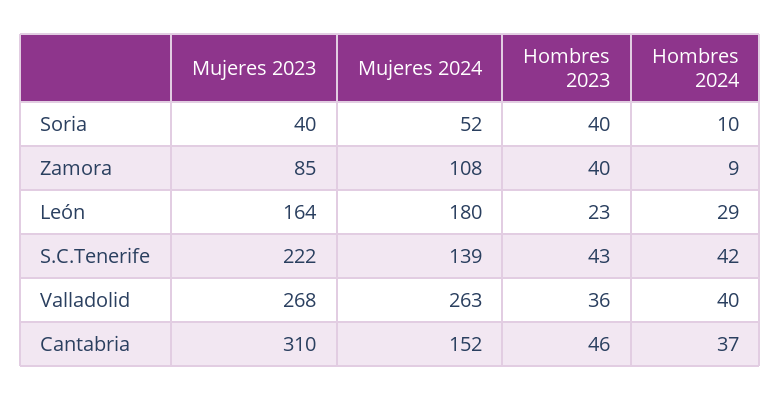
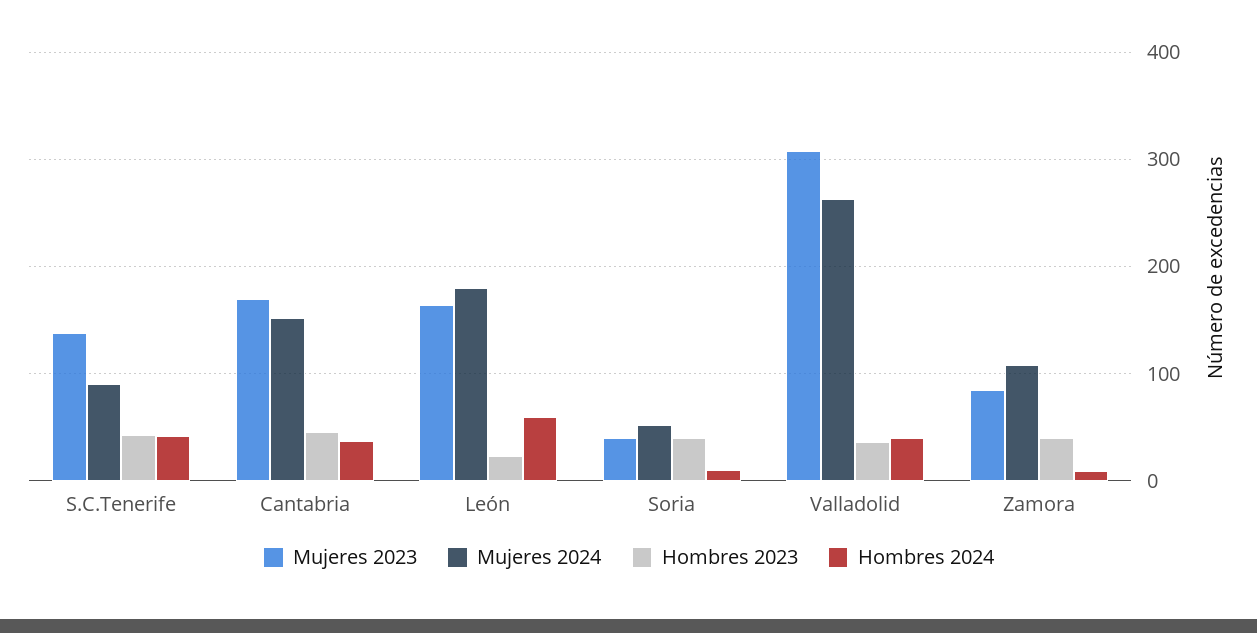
Hombres 2024, León: 29 -> 60
Mujeres 2023, S.C.Tenerife: 222 -> 140
Mujeres 2024, S.C.Tenerife: 139 -> 90
Mujeres 2023, Valladolid: 268 -> 310
Mujeres 2023, Cantabria: 310 -> 170

